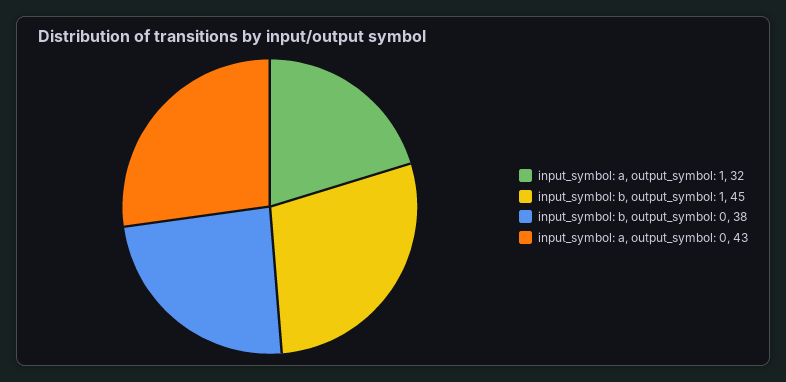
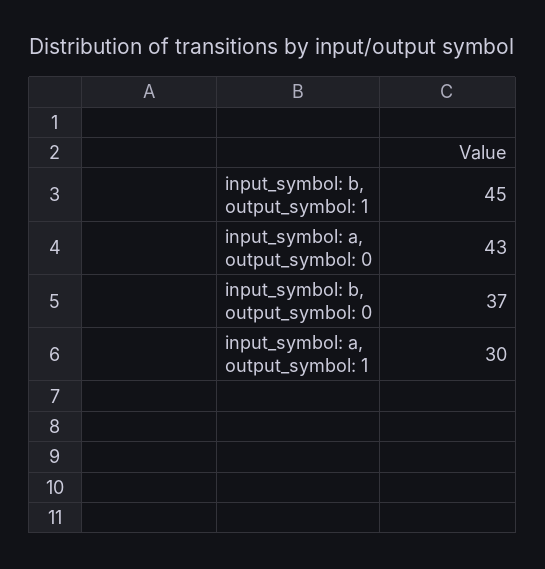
input_symbol: a, output_symbol: 1: 32 -> 30
input_symbol: b, output_symbol: 0: 38 -> 37

